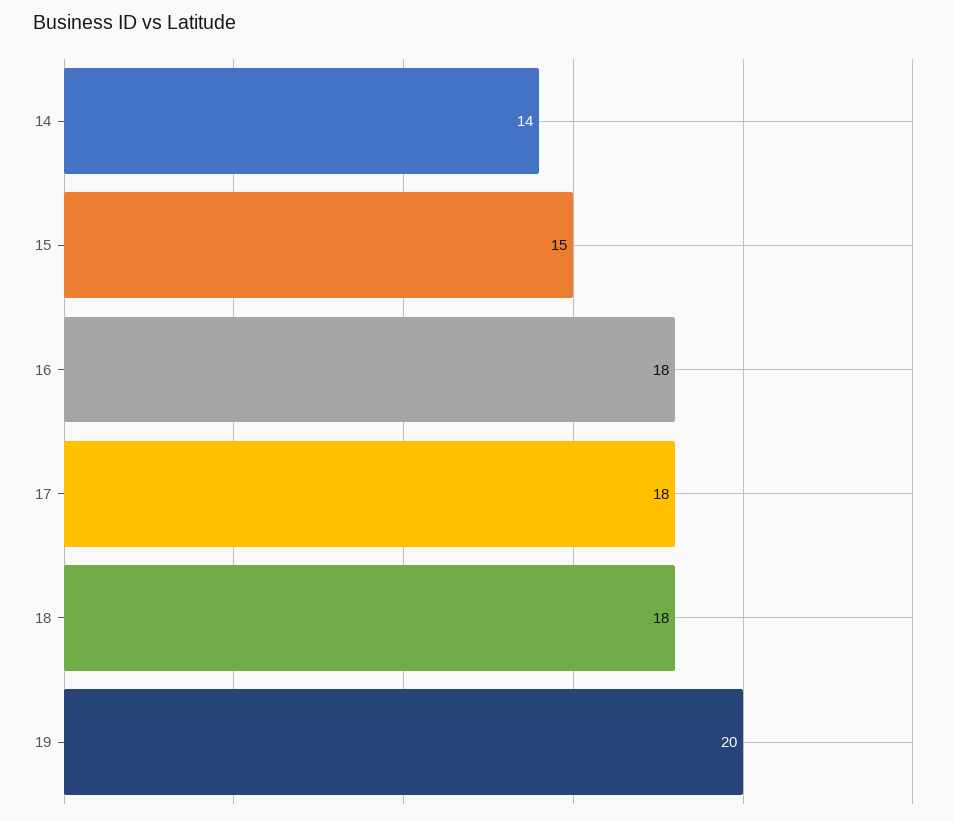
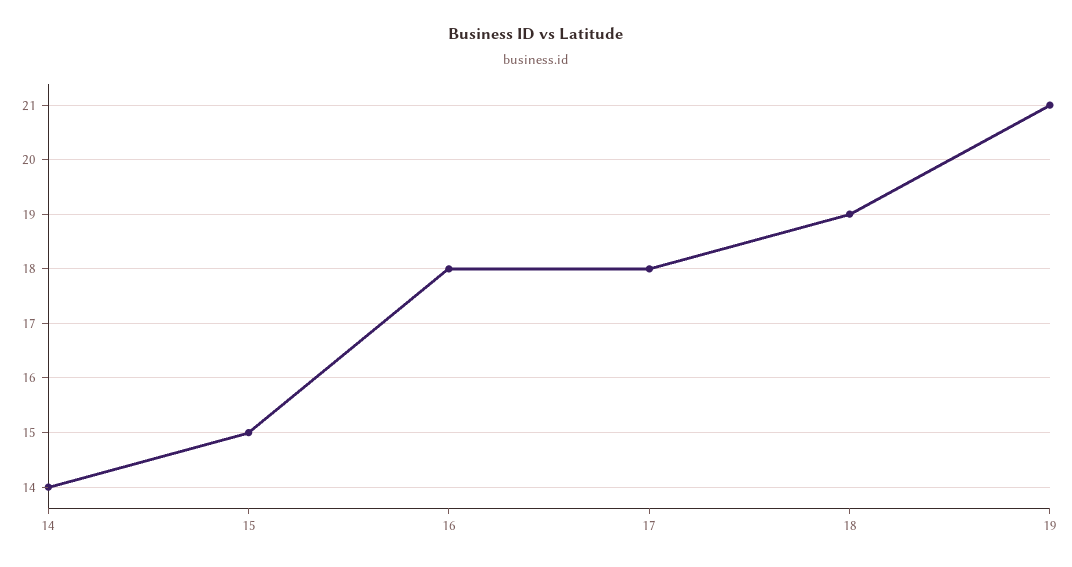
18: 18 -> 19
19: 20 -> 21

